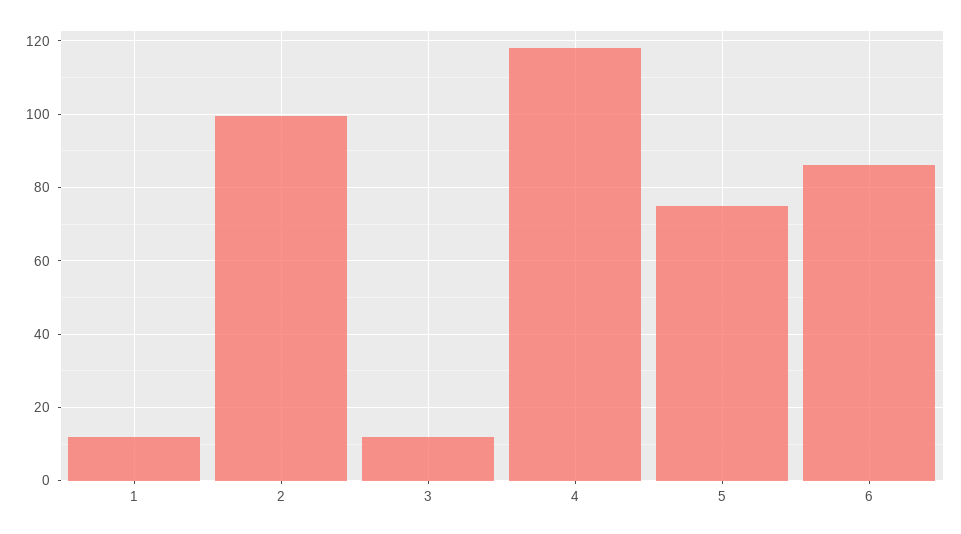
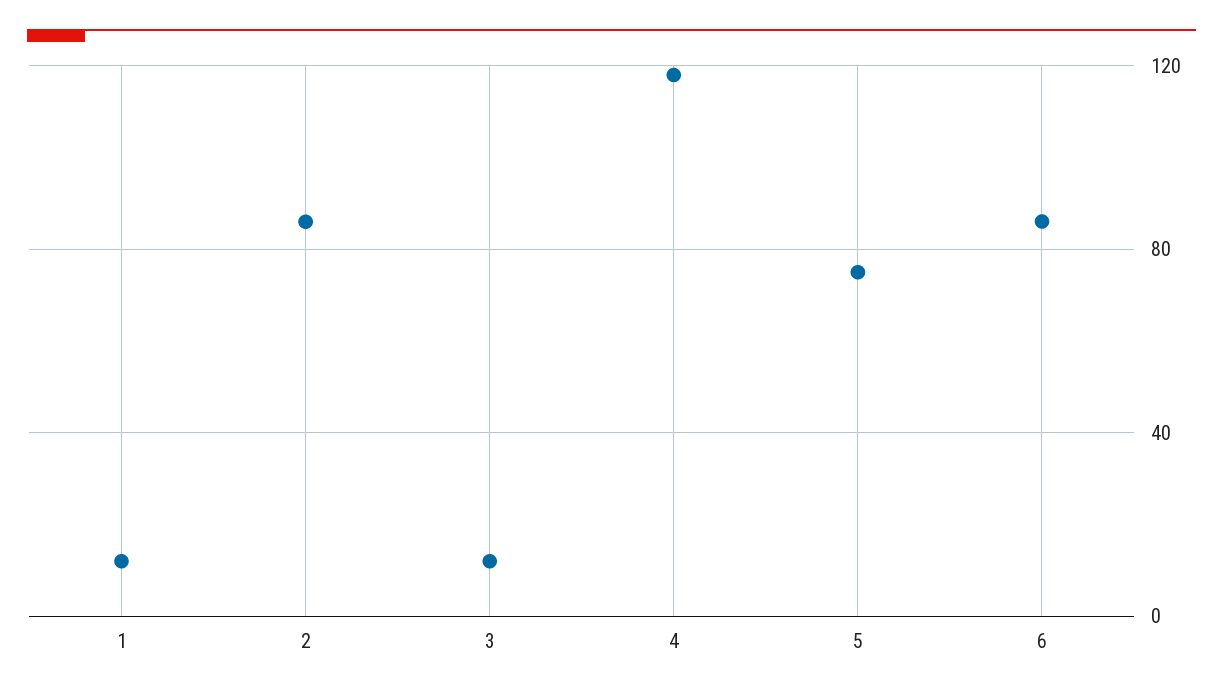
2: 100 -> 85

